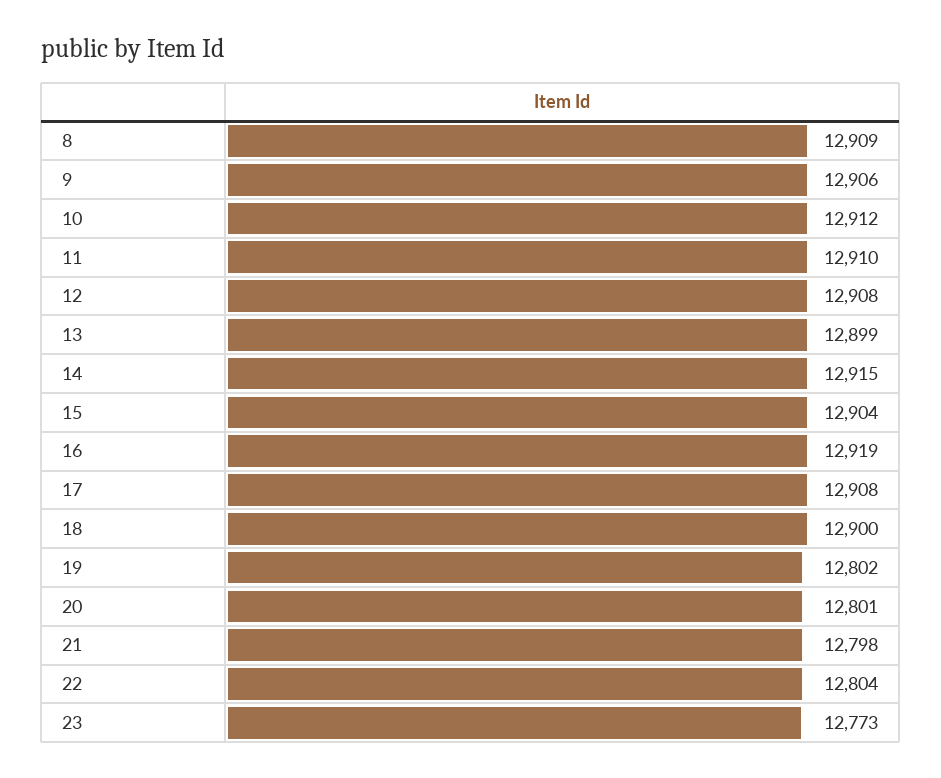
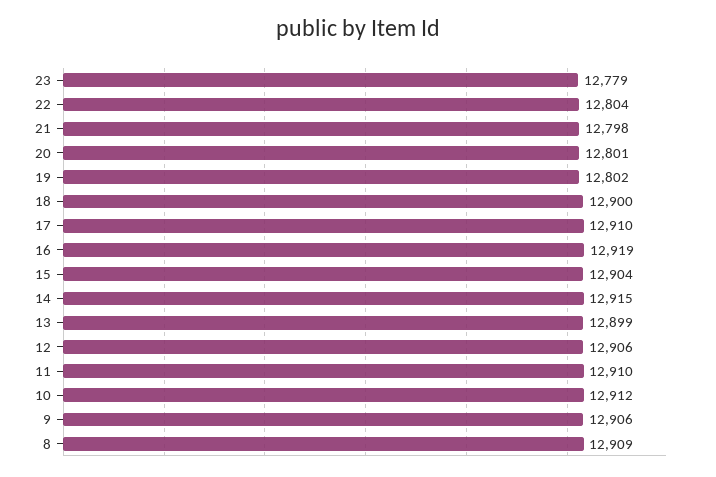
12: 12908 -> 12906
17: 12908 -> 12910
23: 12773 -> 12779

